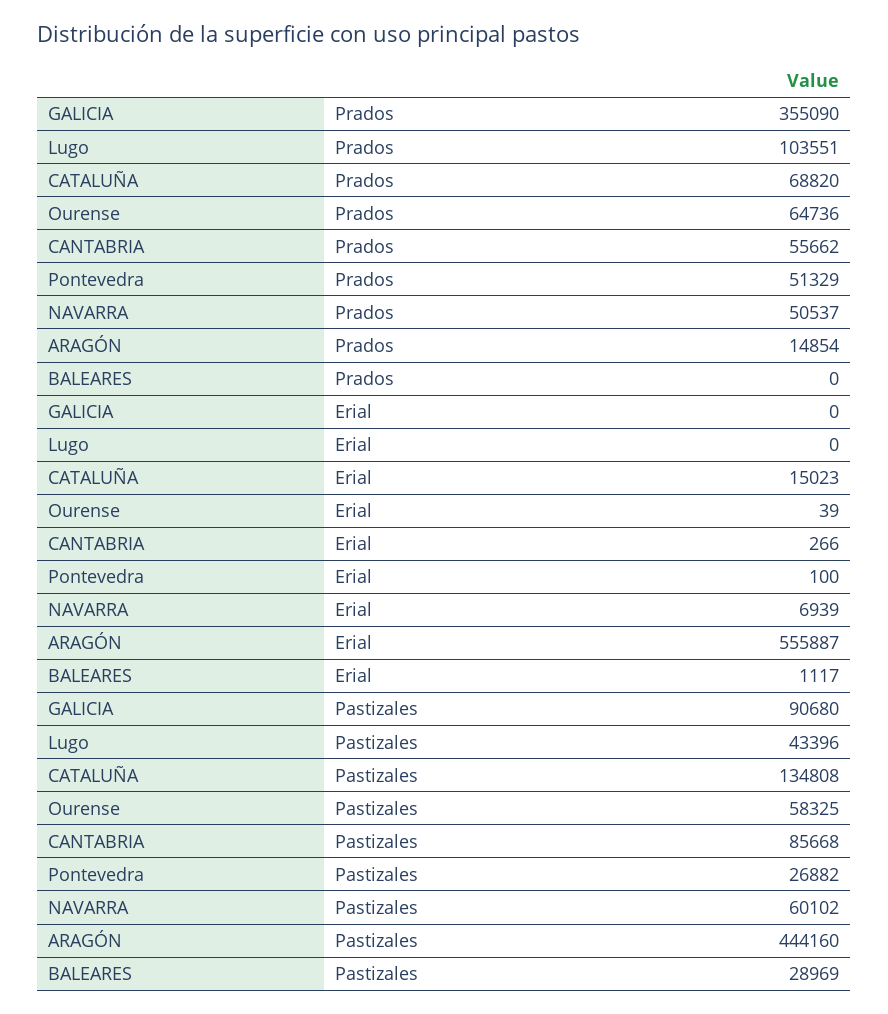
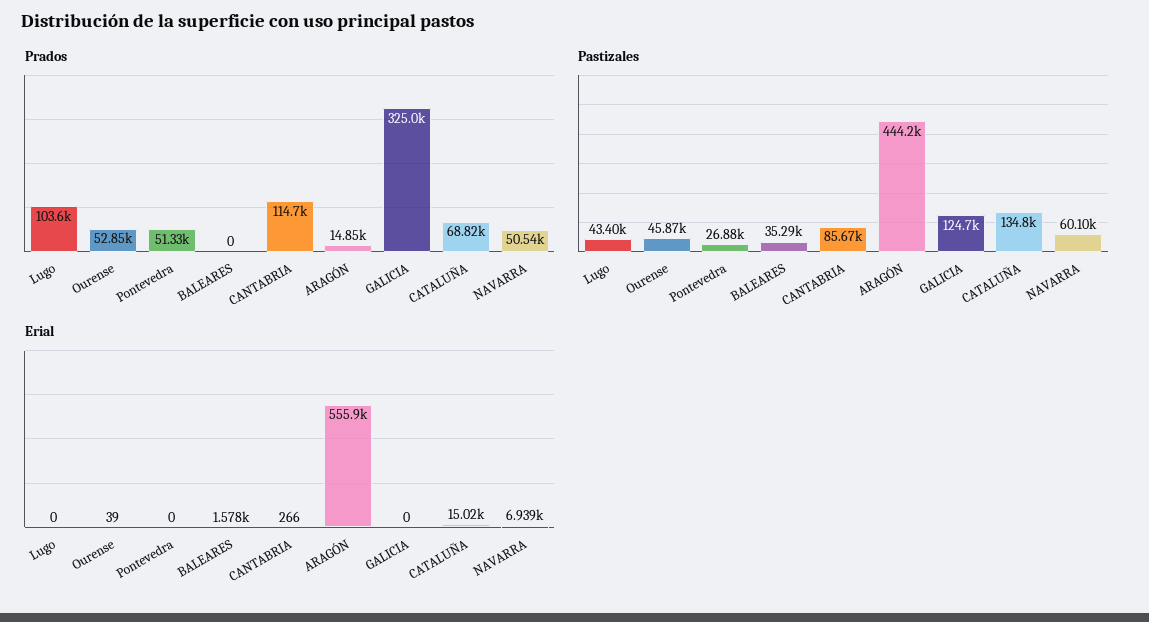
Prados, GALICIA: 355090 -> 325000
Prados, Ourense: 64736 -> 52850
Prados, CANTABRIA: 55662 -> 114700
Erial, Pontevedra: 100 -> 0
Erial, BALEARES: 1117 -> 1578
Pastizales, GALICIA: 90680 -> 124700
Pastizales, Ourense: 58325 -> 45870
Pastizales, BALEARES: 28969 -> 35290

